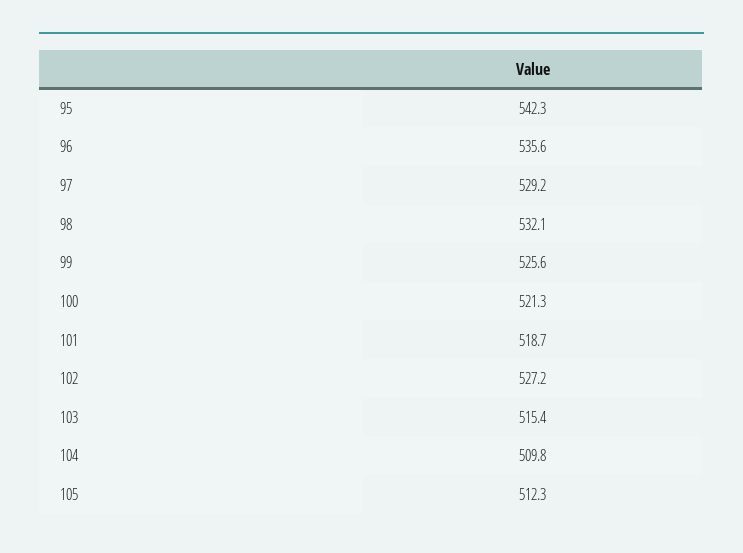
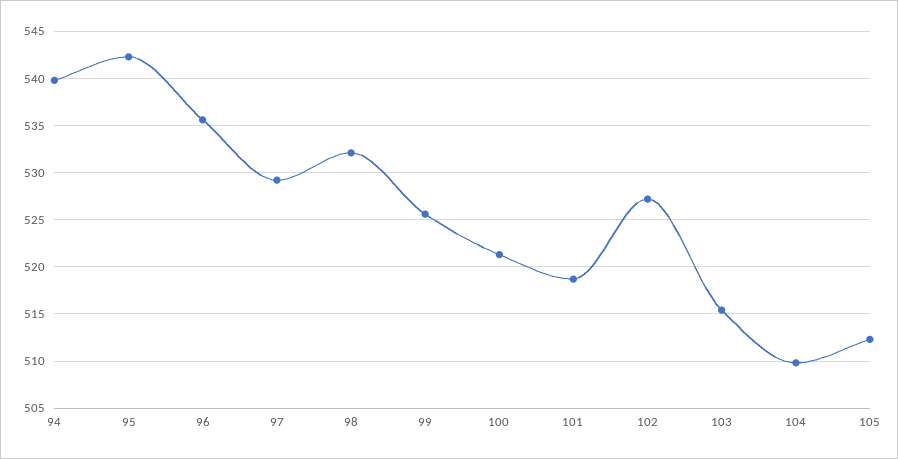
94: none -> 540

